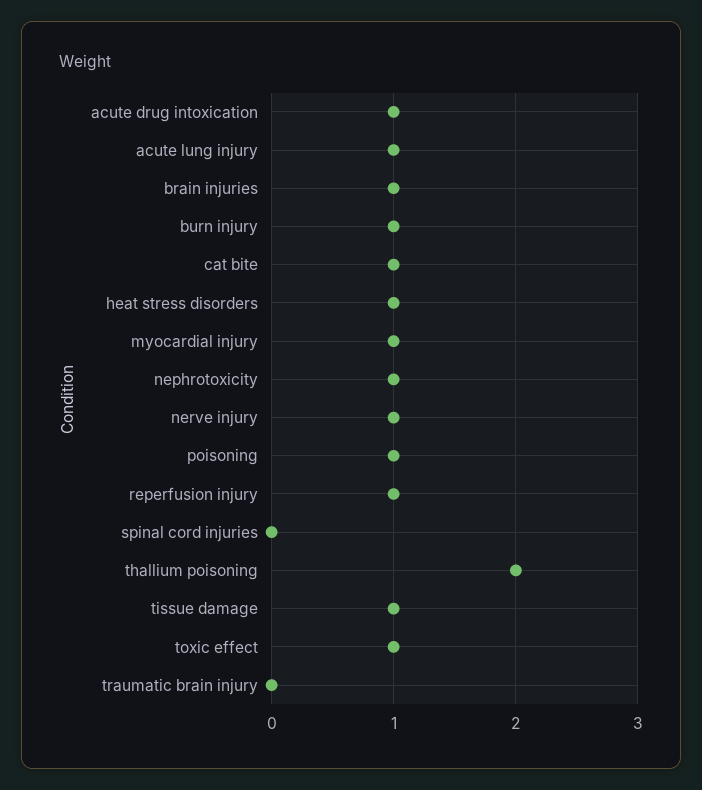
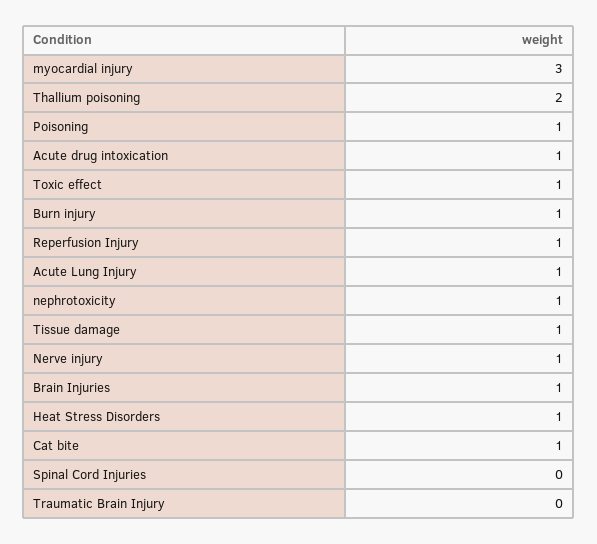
myocardial injury: 1 -> 3

